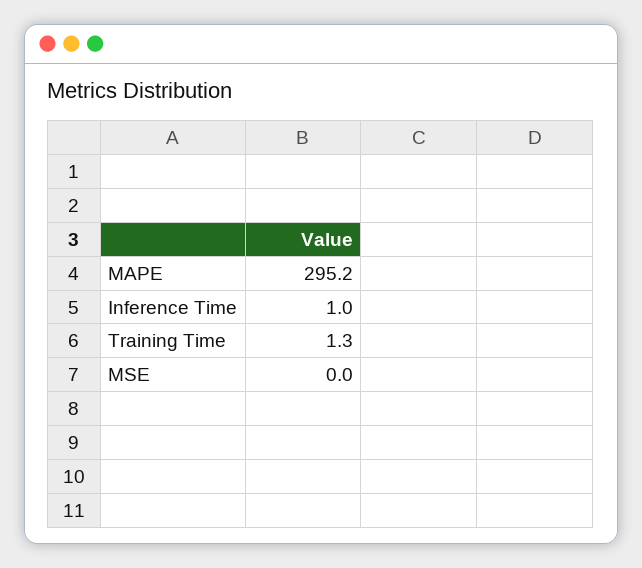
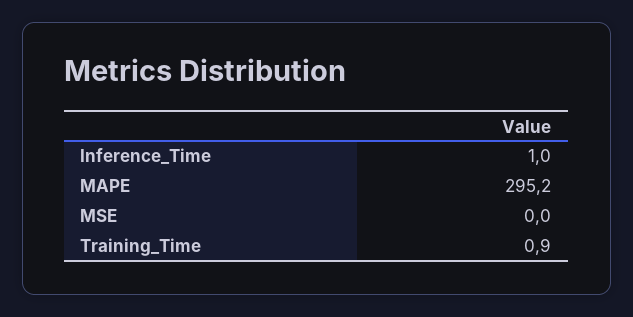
Training Time: 1.3 -> 0.9

